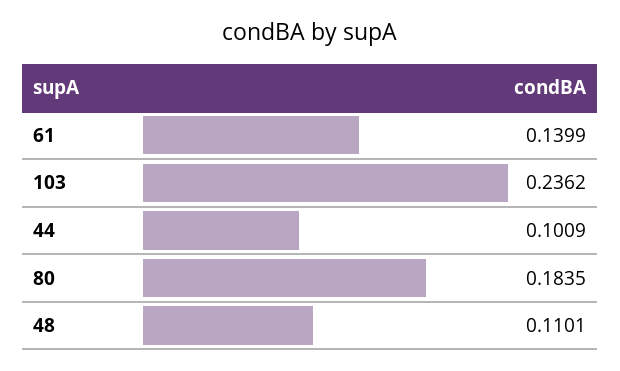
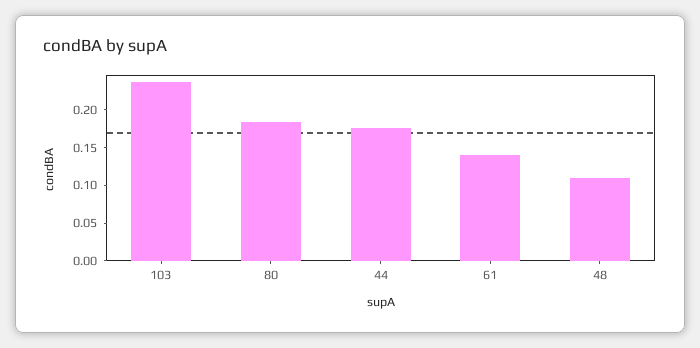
44: 0.1009 -> 0.175

